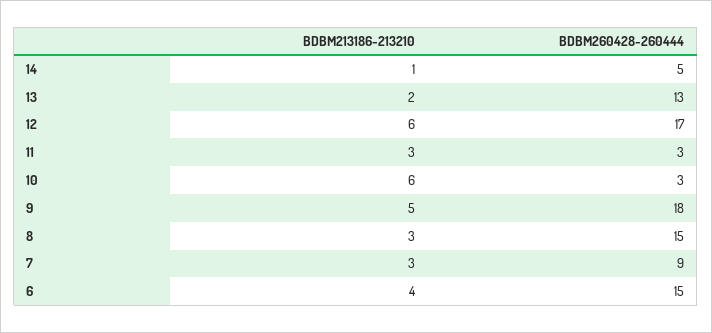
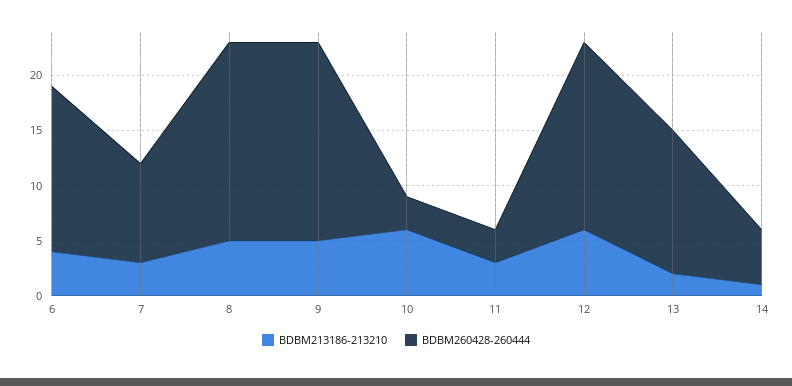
BDBM213186-213210, 8: 3 -> 5
BDBM260428-260444, 8: 15 -> 18

